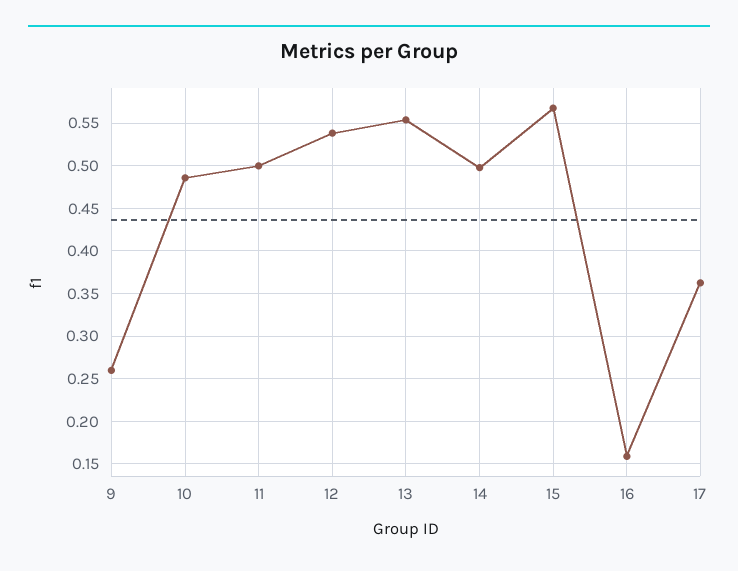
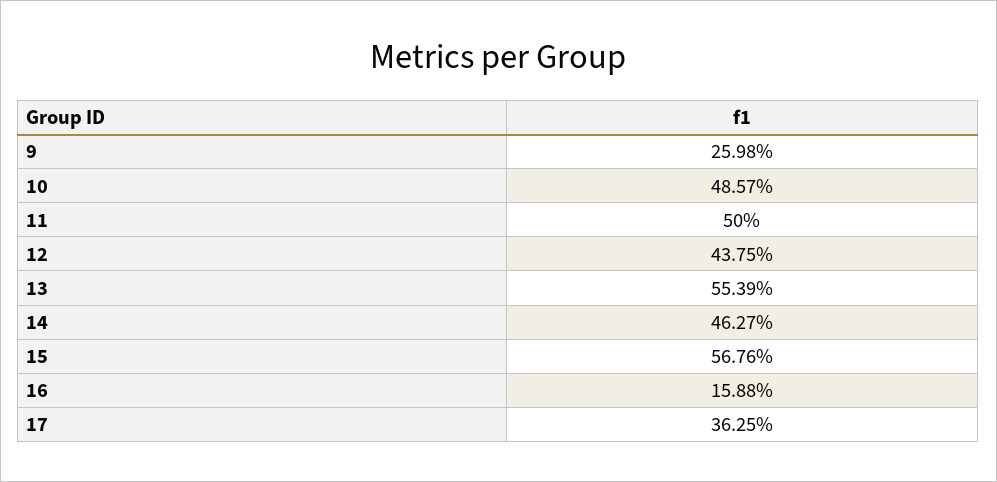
12: 0.54 -> 0.4375
14: 0.5 -> 0.4627

